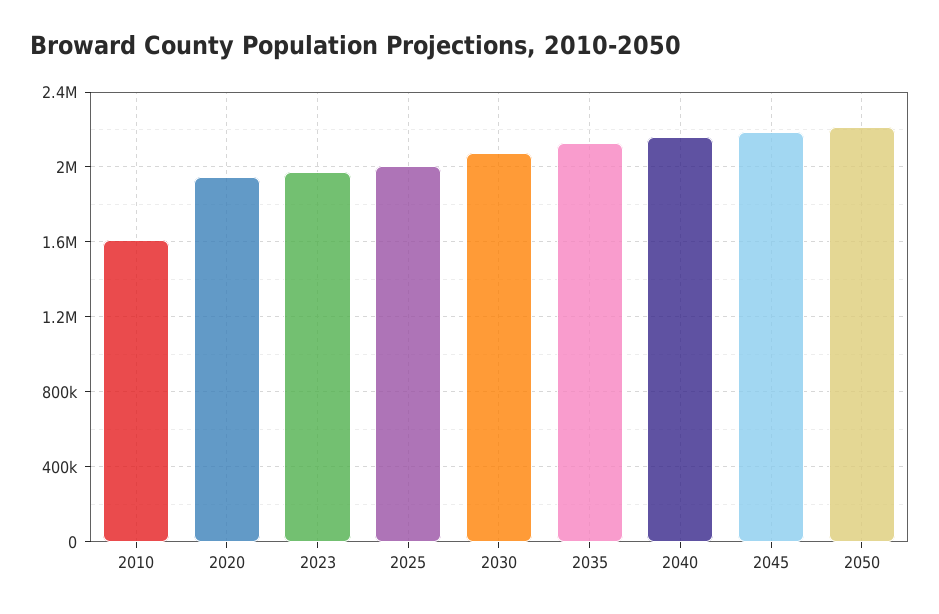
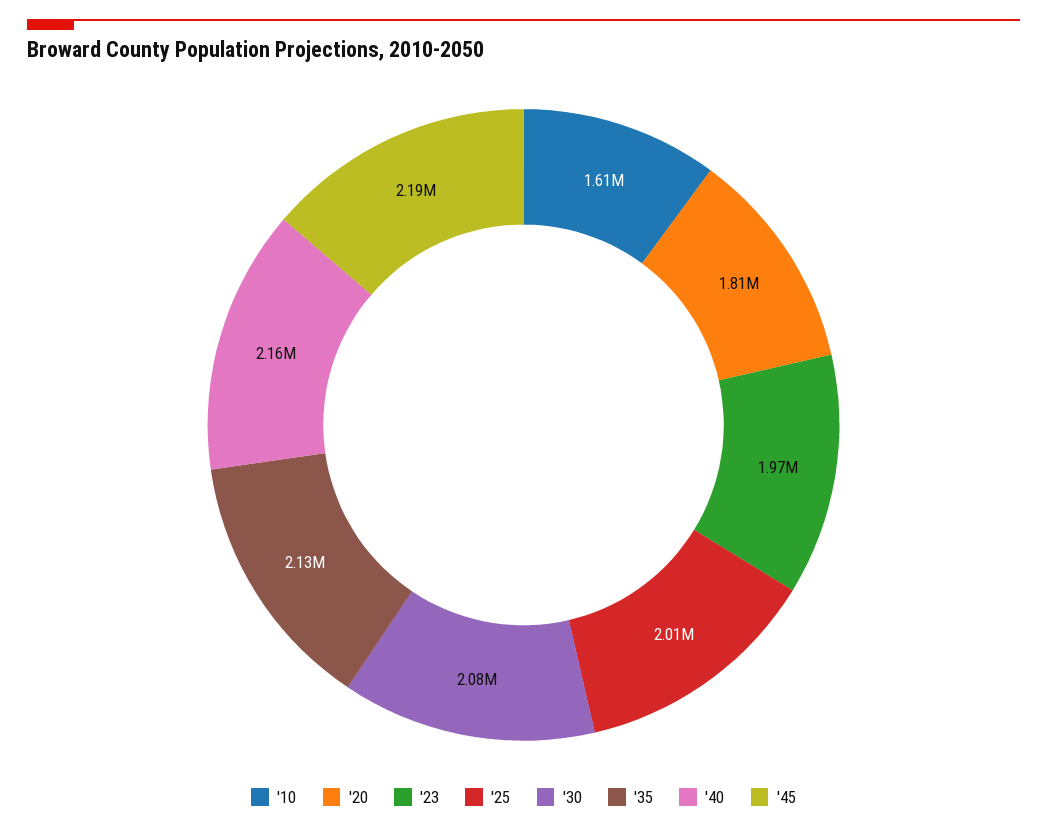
2020: 1950000 -> 1810000
2050: 2200000 -> none

